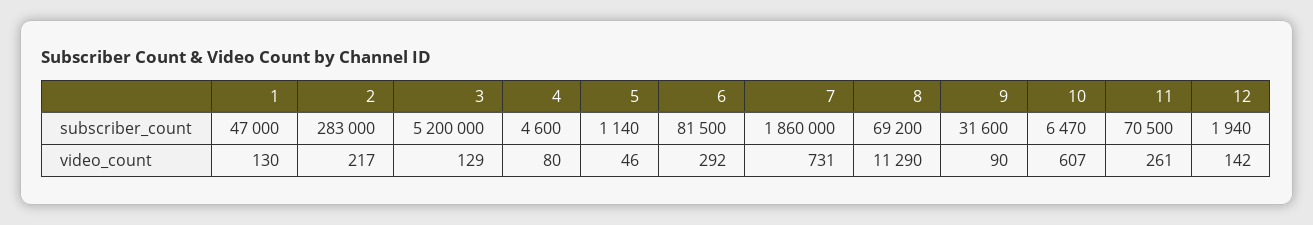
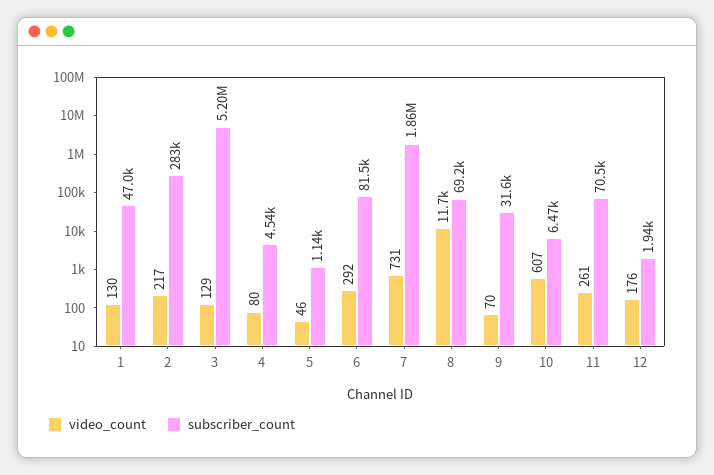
subscriber_count, 4: 4600 -> 4540
video_count, 8: 11290 -> 11700
video_count, 9: 90 -> 70
video_count, 12: 142 -> 176

